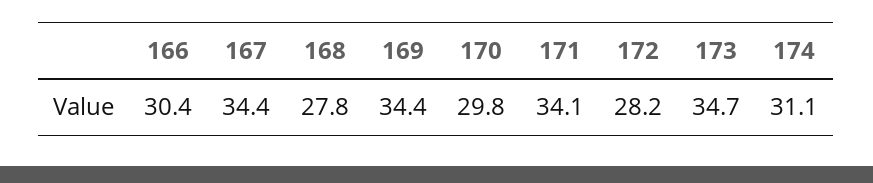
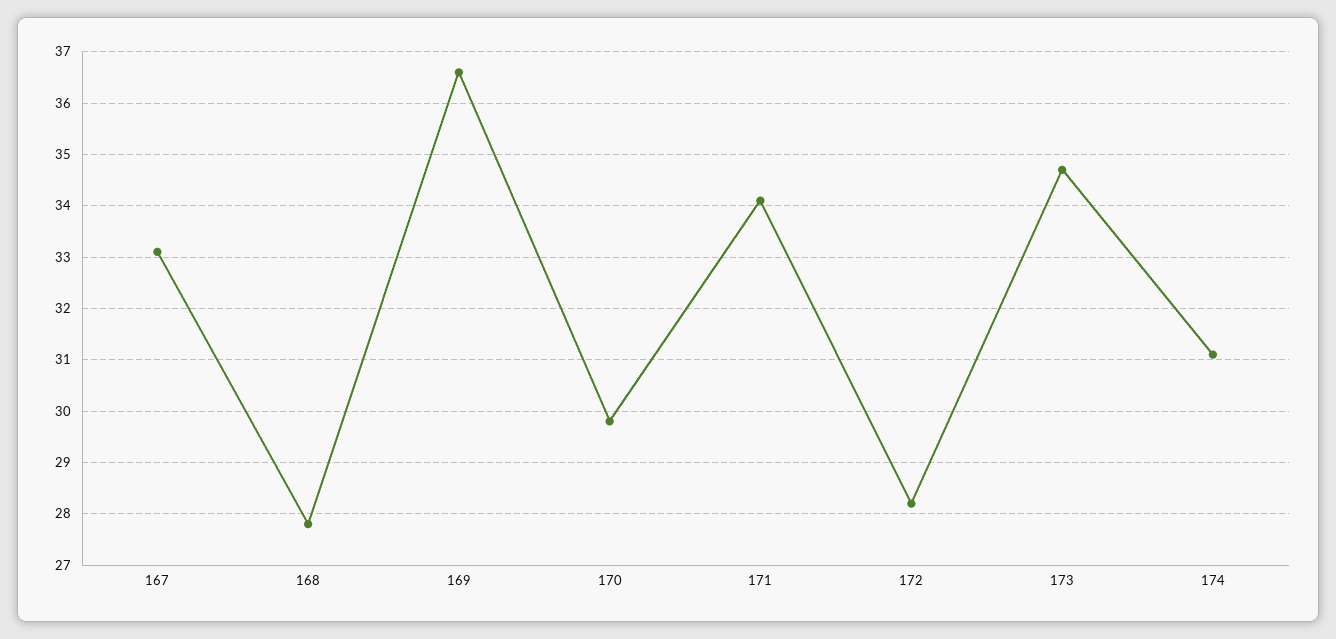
166: 30.4 -> none
167: 34.4 -> 33
169: 34.4 -> 36.5

